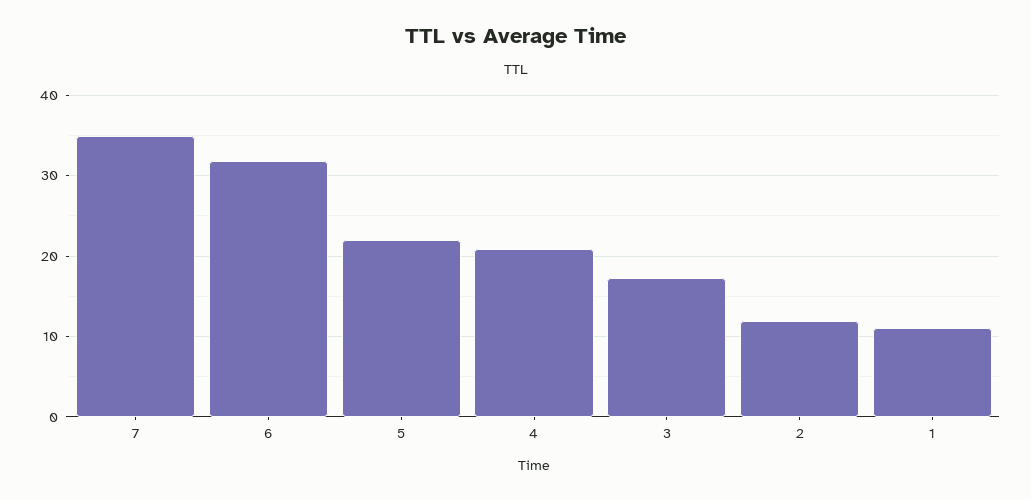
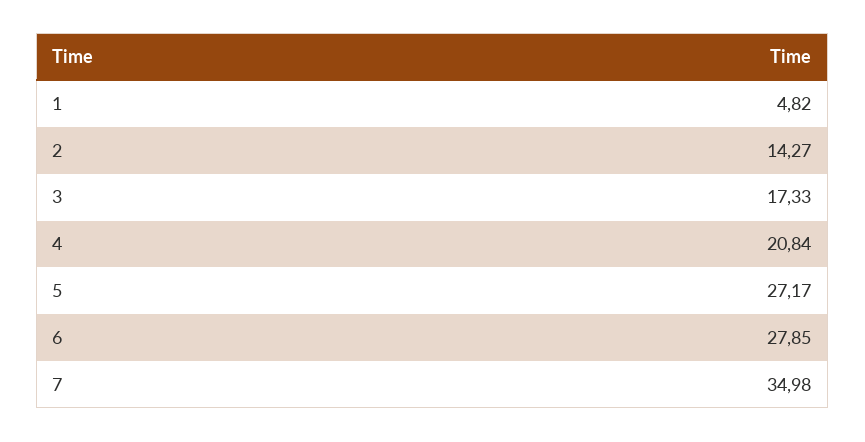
6: 32 -> 27.85
5: 22 -> 27.17
2: 12 -> 14.27
1: 11 -> 4.82

